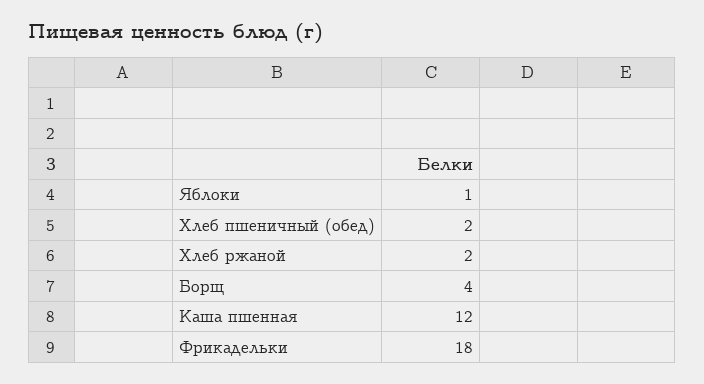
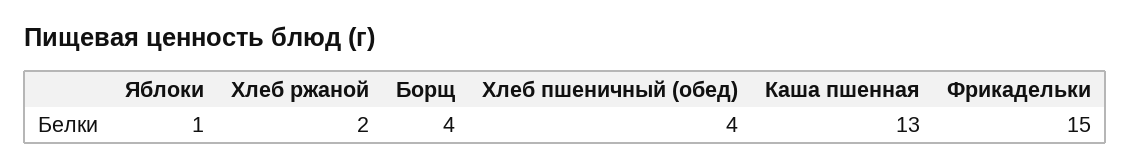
Хлеб пшеничный (обед): 2 -> 4
Каша пшенная: 12 -> 13
Фрикадельки: 18 -> 15

